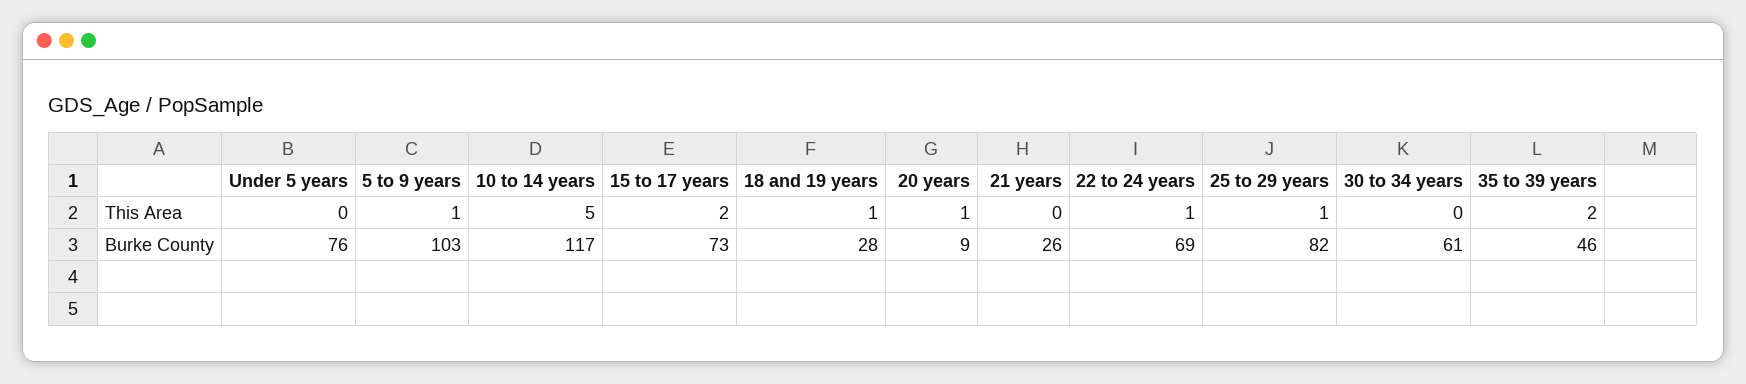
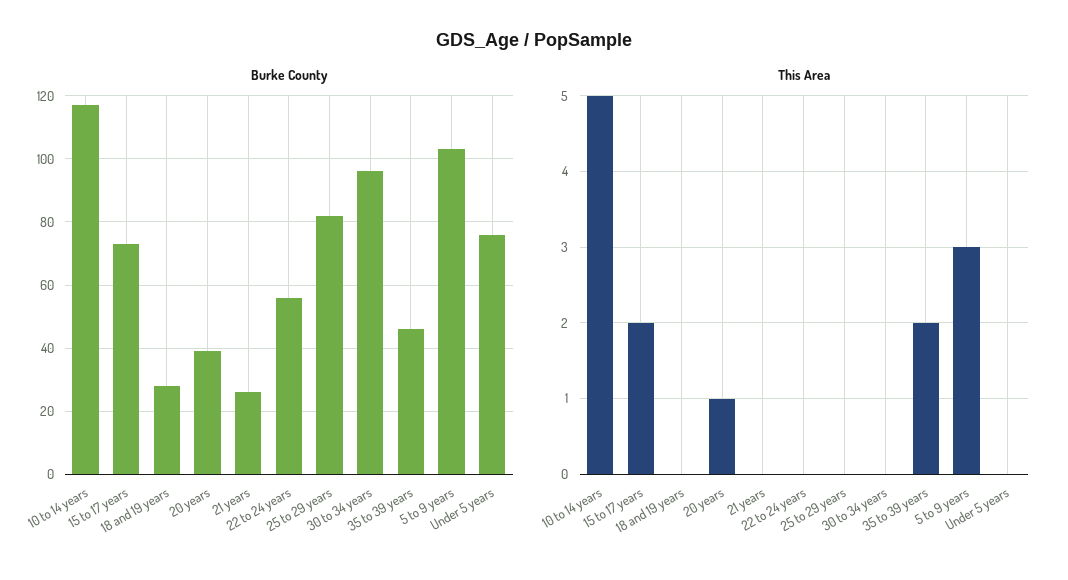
This Area, 5 to 9 years: 1 -> 3
This Area, 18 and 19 years: 1 -> 0
This Area, 22 to 24 years: 1 -> 0
This Area, 25 to 29 years: 1 -> 0
Burke County, 20 years: 9 -> 40
Burke County, 22 to 24 years: 69 -> 55
Burke County, 30 to 34 years: 61 -> 95

